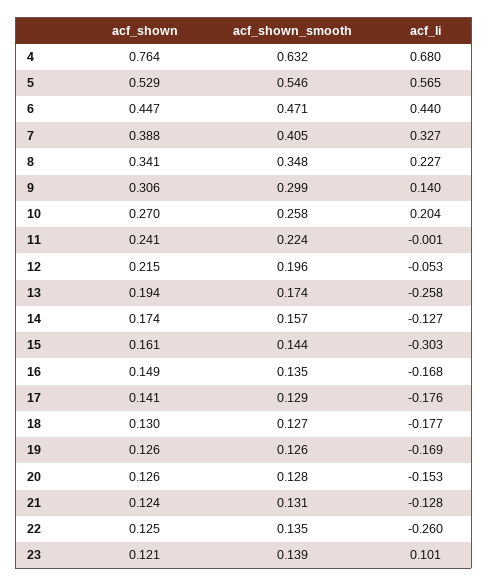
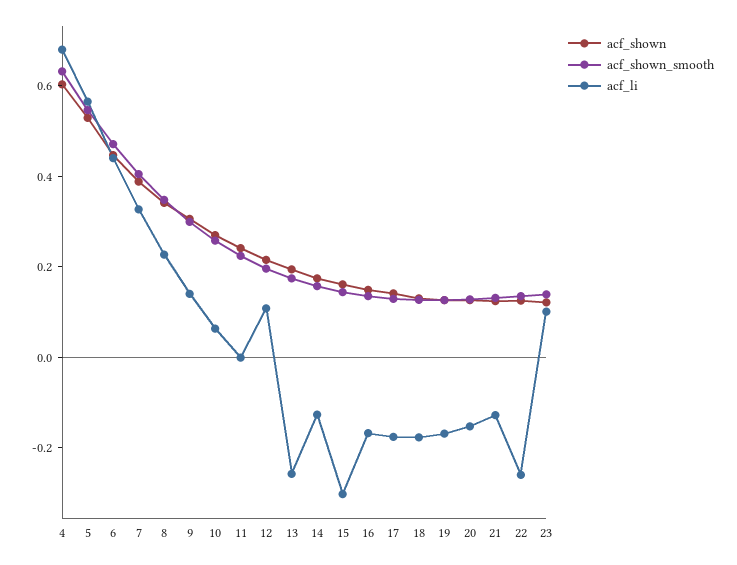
acf_shown, 4: 0.764 -> 0.6
acf_li, 10: 0.204 -> 0.05
acf_li, 12: -0.053 -> 0.1

